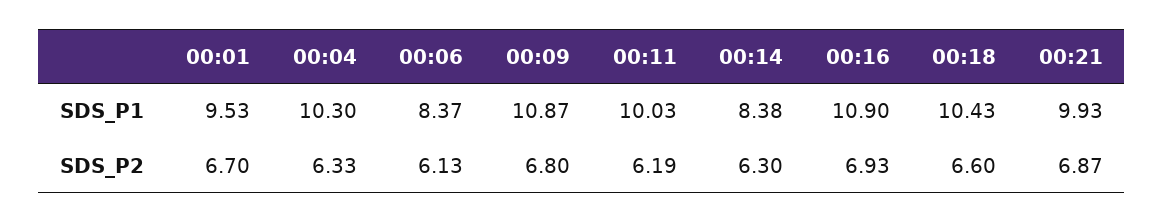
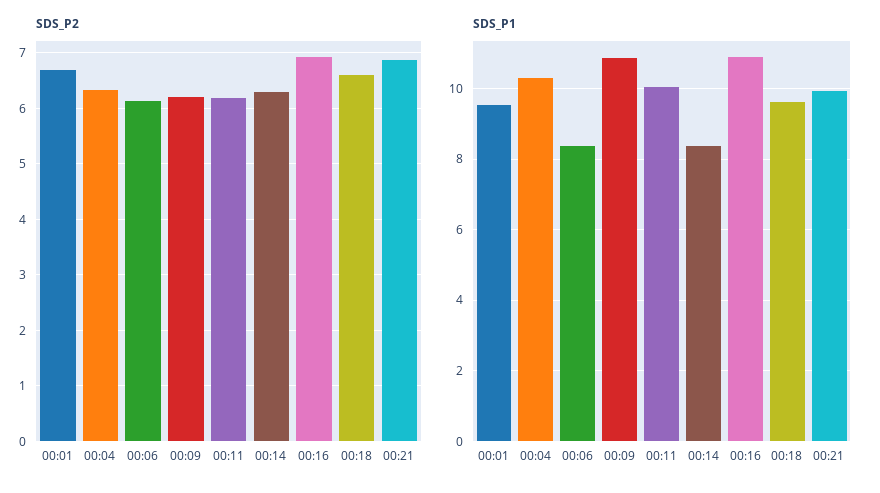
SDS_P1, 00:18: 10.43 -> 9.6
SDS_P2, 00:09: 6.8 -> 6.2

